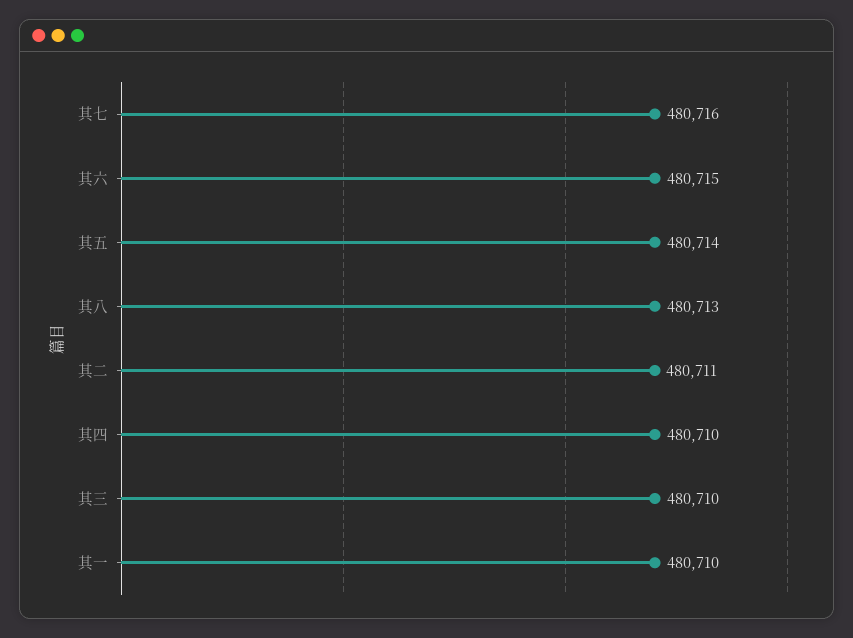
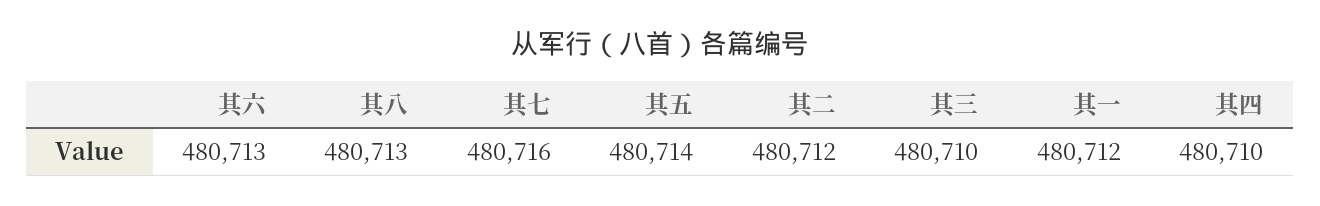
其六: 480715 -> 480713
其二: 480711 -> 480712
其一: 480710 -> 480712

